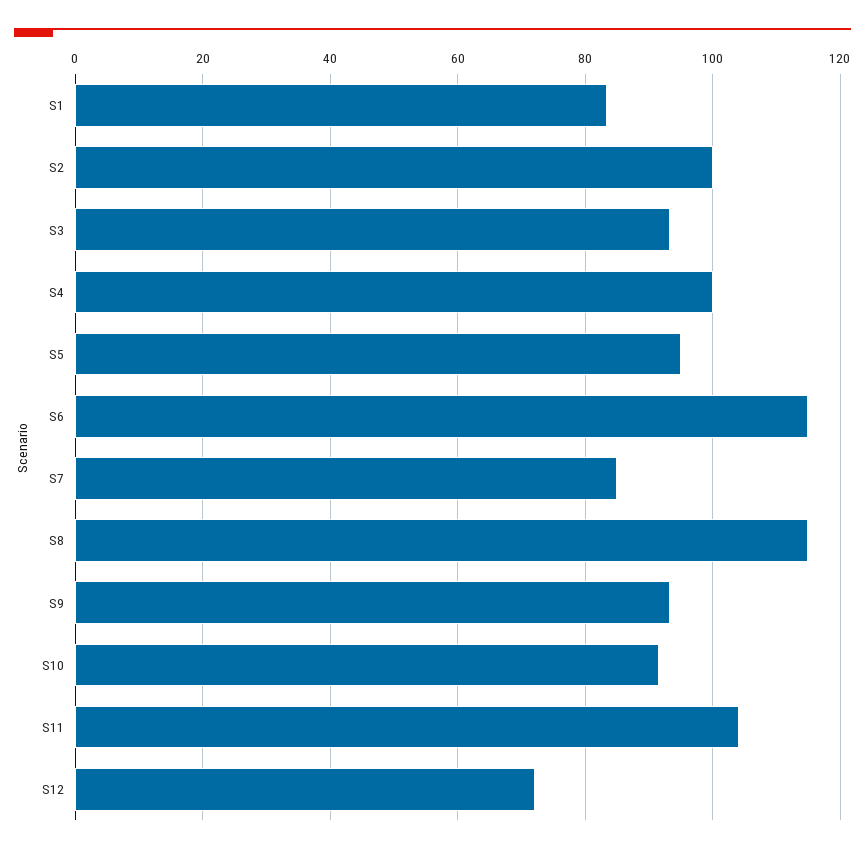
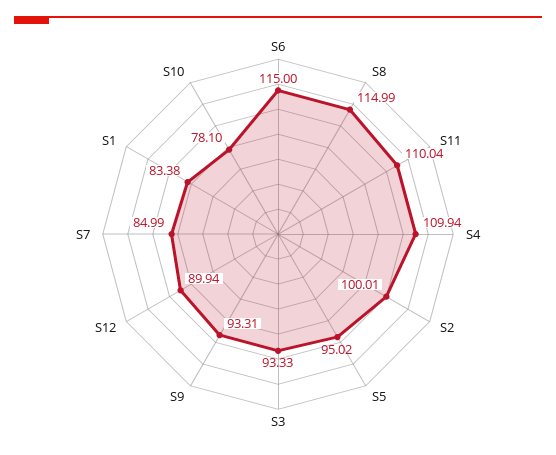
S4: 100 -> 109.94
S10: 92 -> 78.1
S11: 104 -> 110.04
S12: 72 -> 89.94

